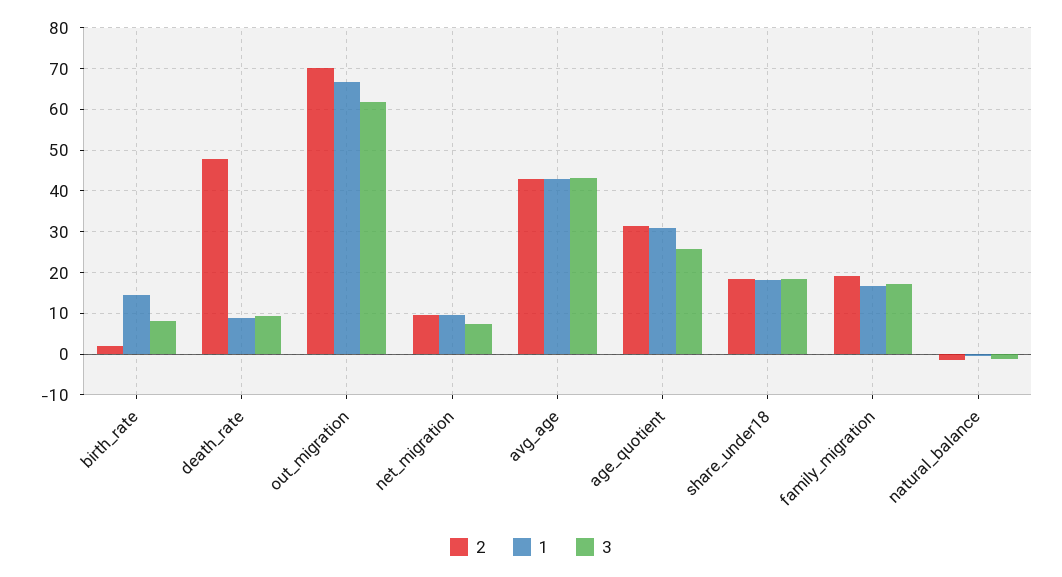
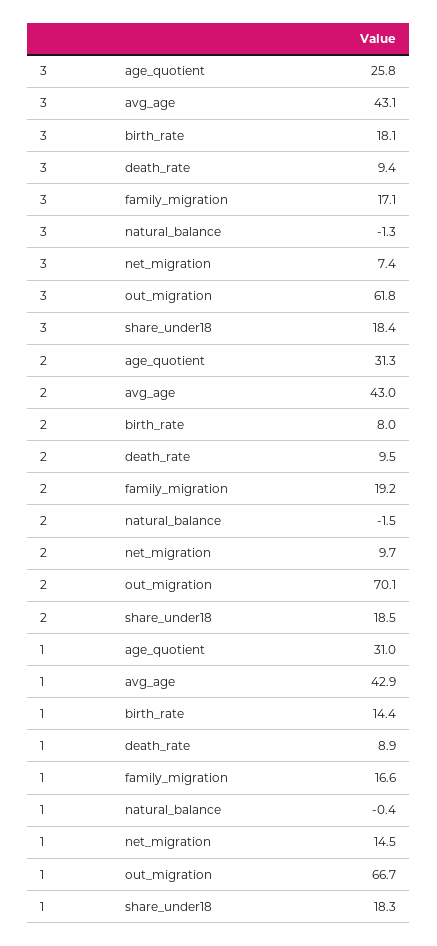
2, birth_rate: 2 -> 8
3, birth_rate: 8 -> 18.1
2, death_rate: 48 -> 9.5
1, net_migration: 10 -> 14.5

